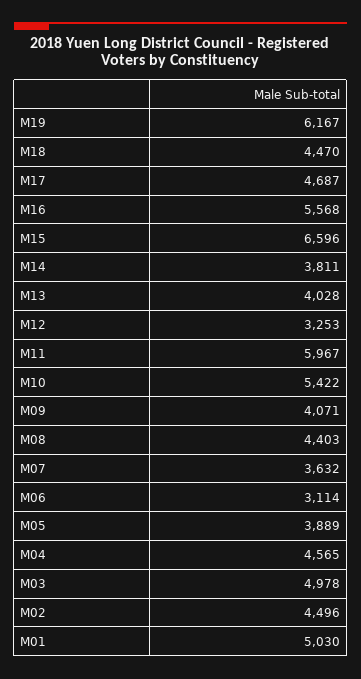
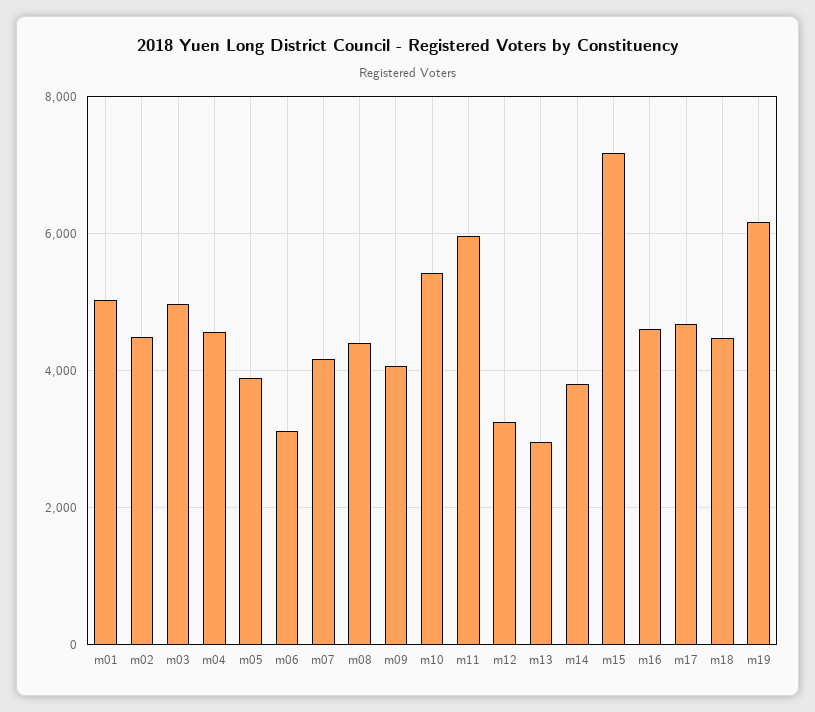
M16: 5568 -> 4600
M15: 6596 -> 7200
M13: 4028 -> 3000
M07: 3632 -> 4200

